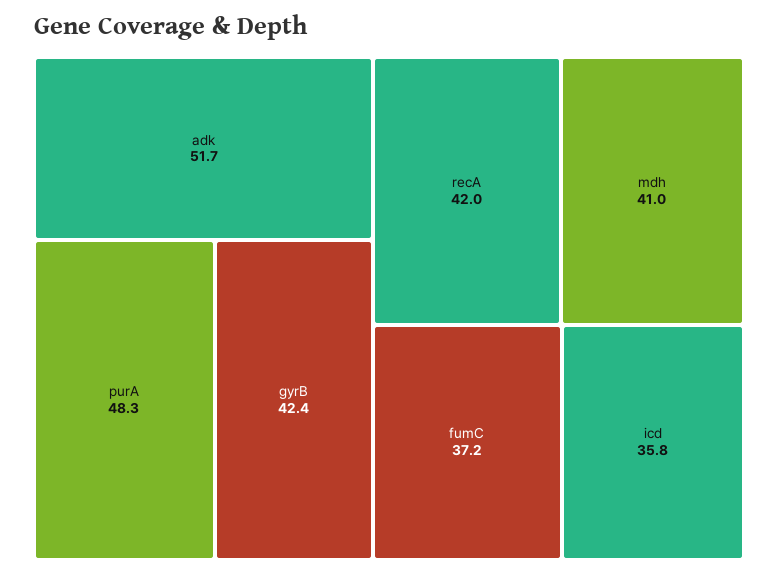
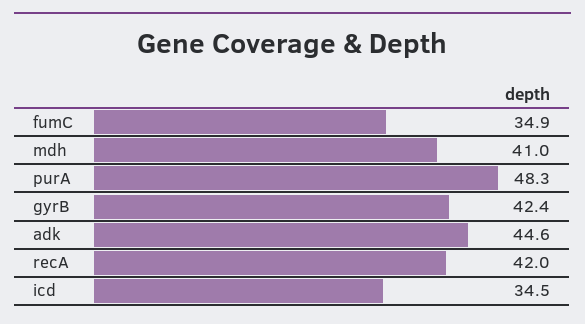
adk: 51.7 -> 44.6
fumC: 37.2 -> 34.9
icd: 35.8 -> 34.5

